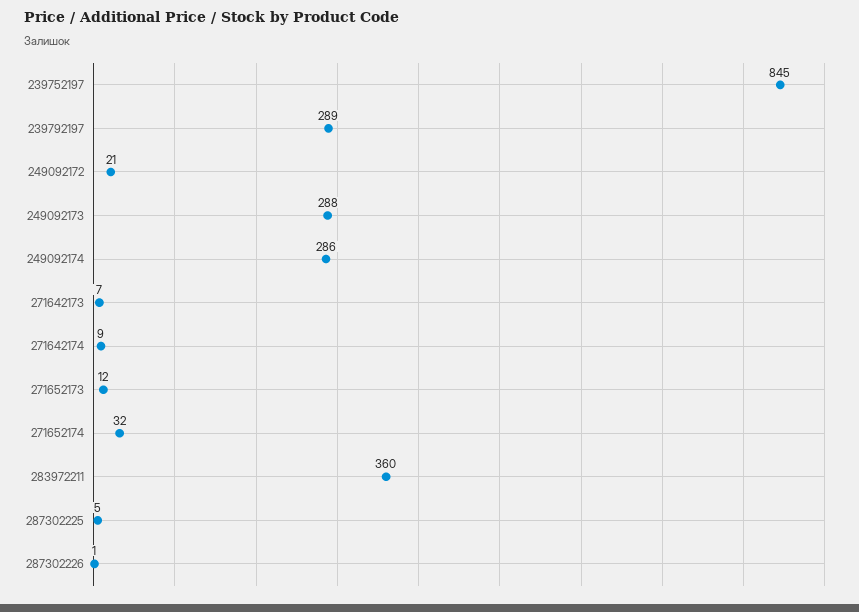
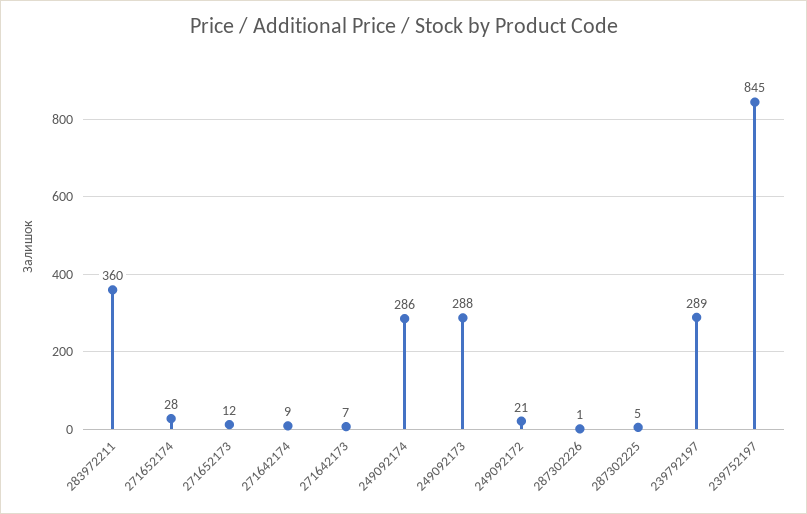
271652174: 32 -> 28

